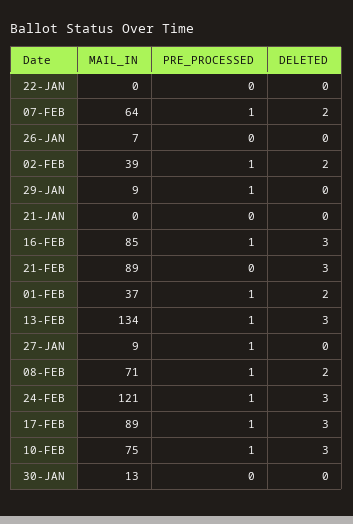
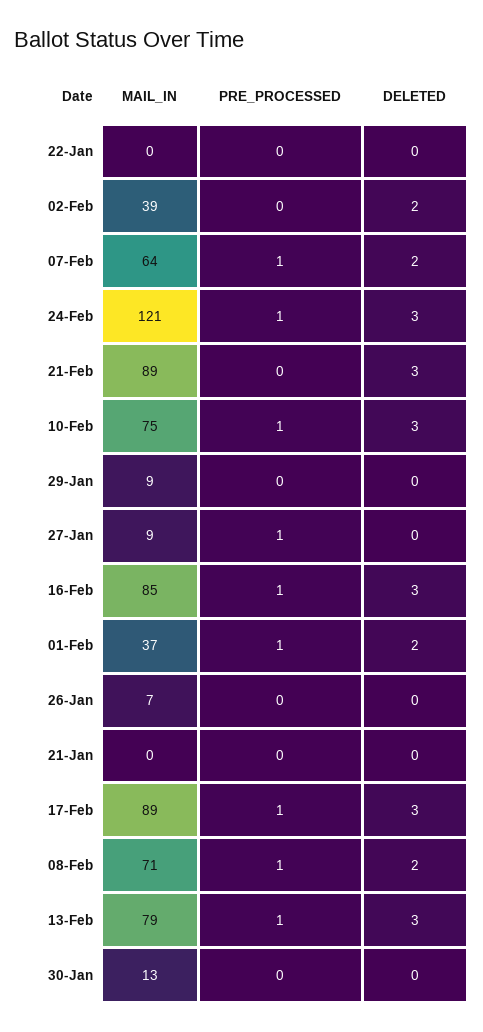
PRE_PROCESSED, 02-FEB: 1 -> 0
PRE_PROCESSED, 29-JAN: 1 -> 0
MAIL_IN, 13-FEB: 134 -> 79

